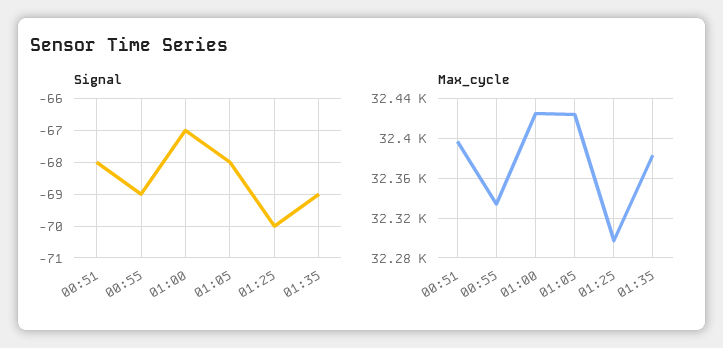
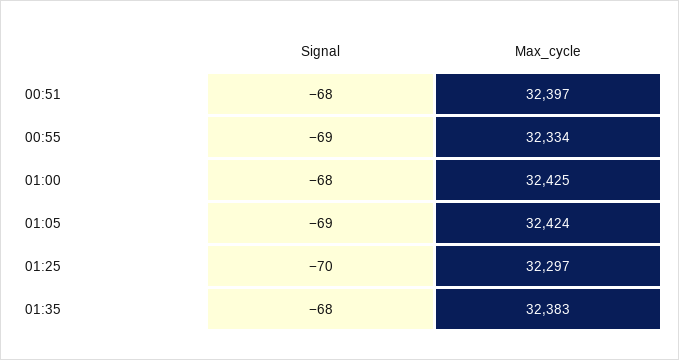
Signal, 01:00: -67 -> -68
Signal, 01:05: -68 -> -69
Signal, 01:35: -69 -> -68

